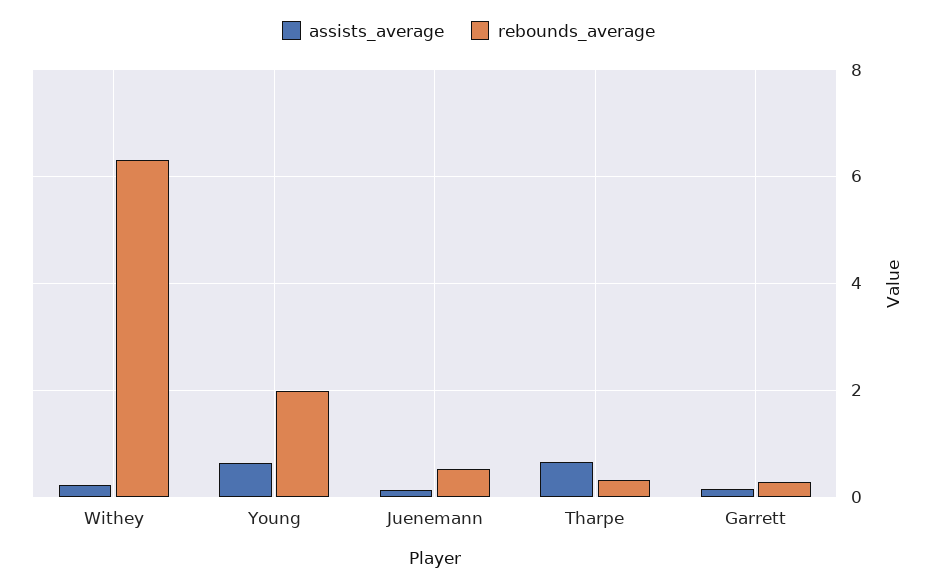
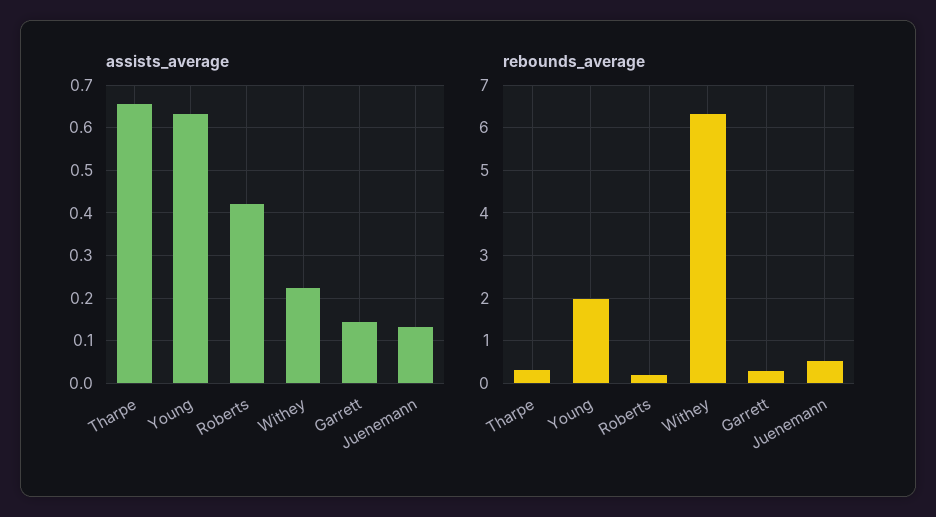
assists_average, Roberts: none -> 0.42
rebounds_average, Roberts: none -> 0.2

